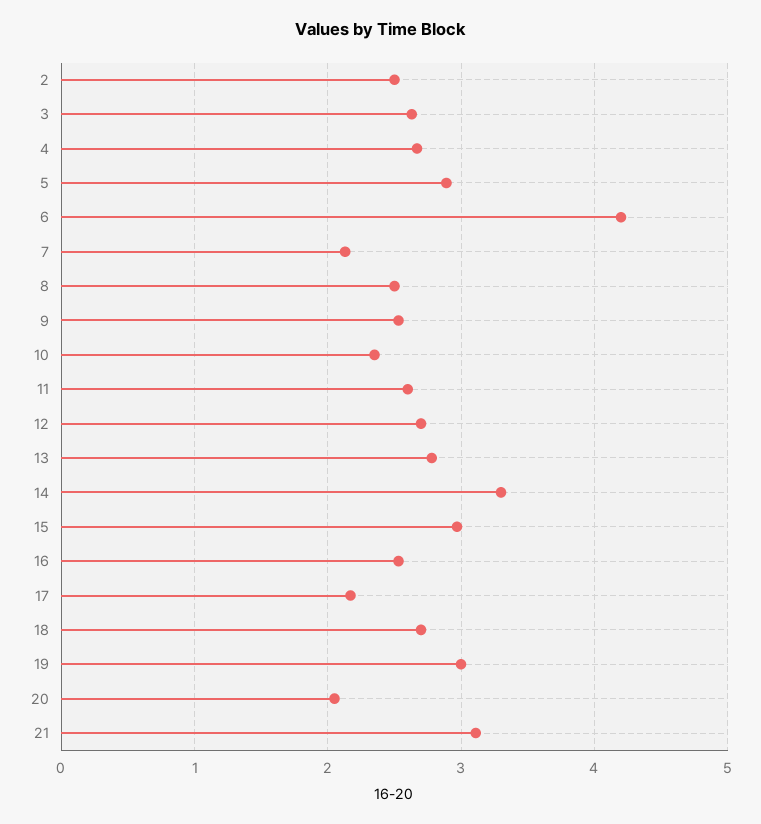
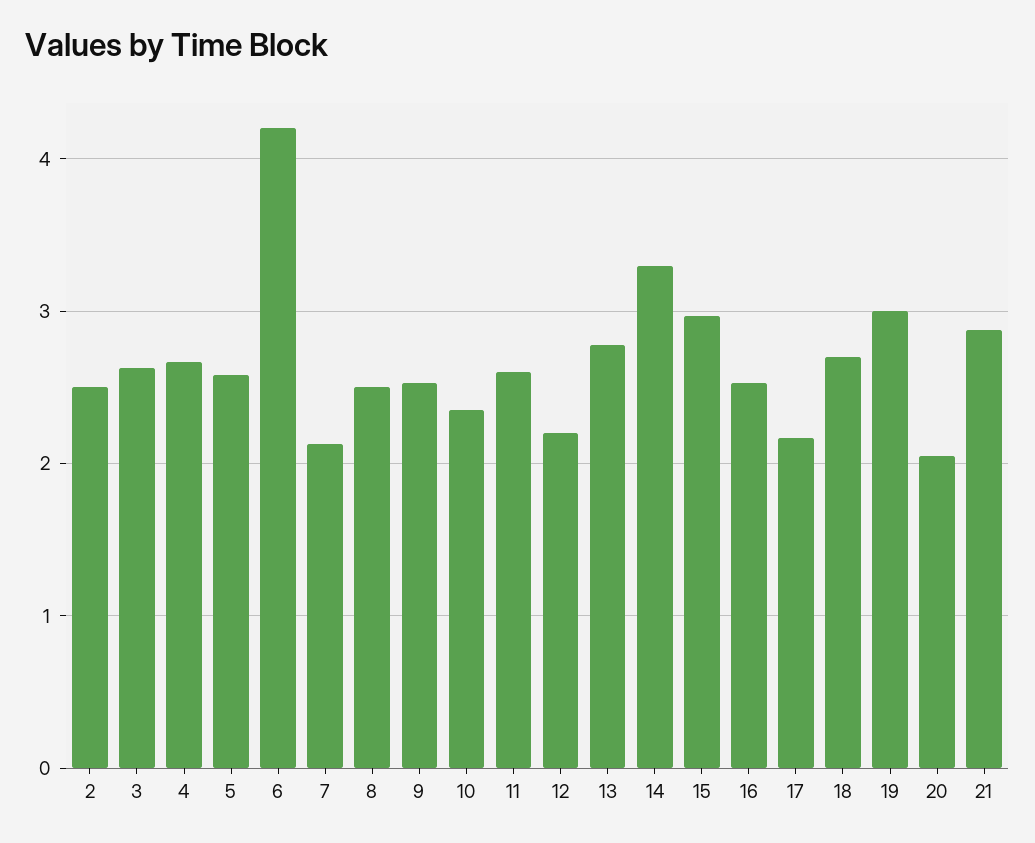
5: 2.9 -> 2.6
12: 2.7 -> 2.2
21: 3.1 -> 2.9

